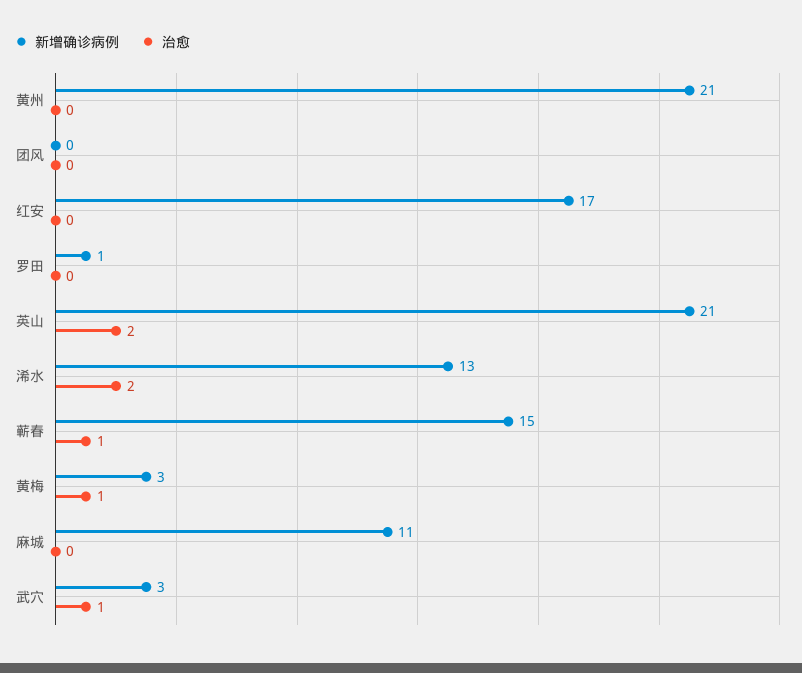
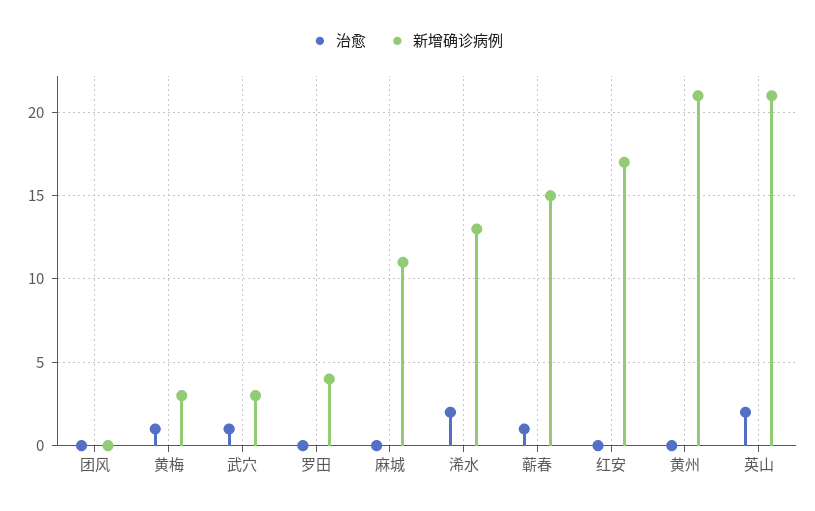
新增确诊病例, 罗田: 1 -> 4

